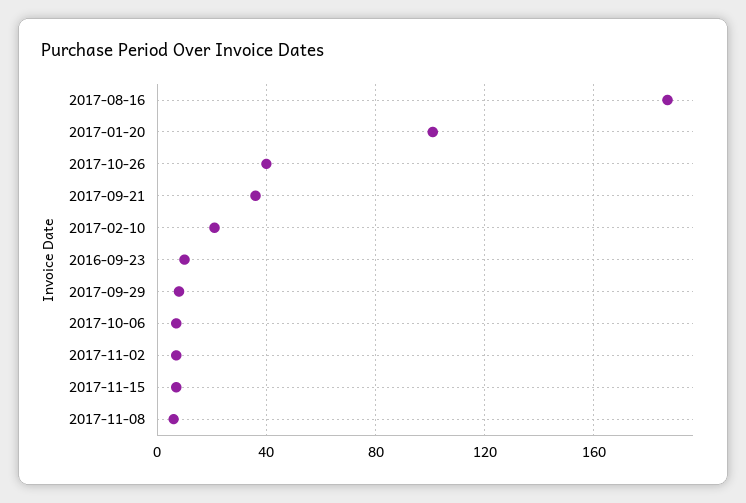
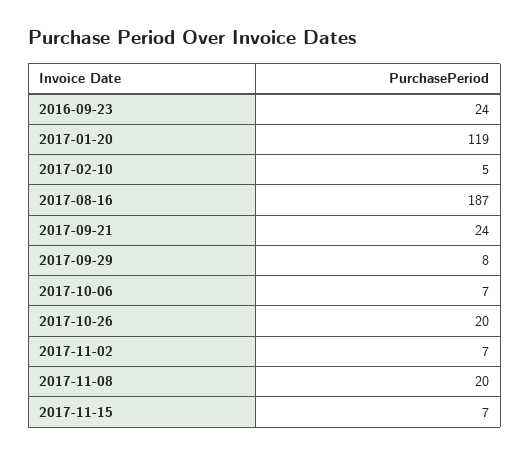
2017-01-20: 100 -> 119
2017-10-26: 40 -> 20
2017-09-21: 35 -> 24
2017-02-10: 20 -> 5
2016-09-23: 10 -> 24
2017-11-08: 5 -> 20

